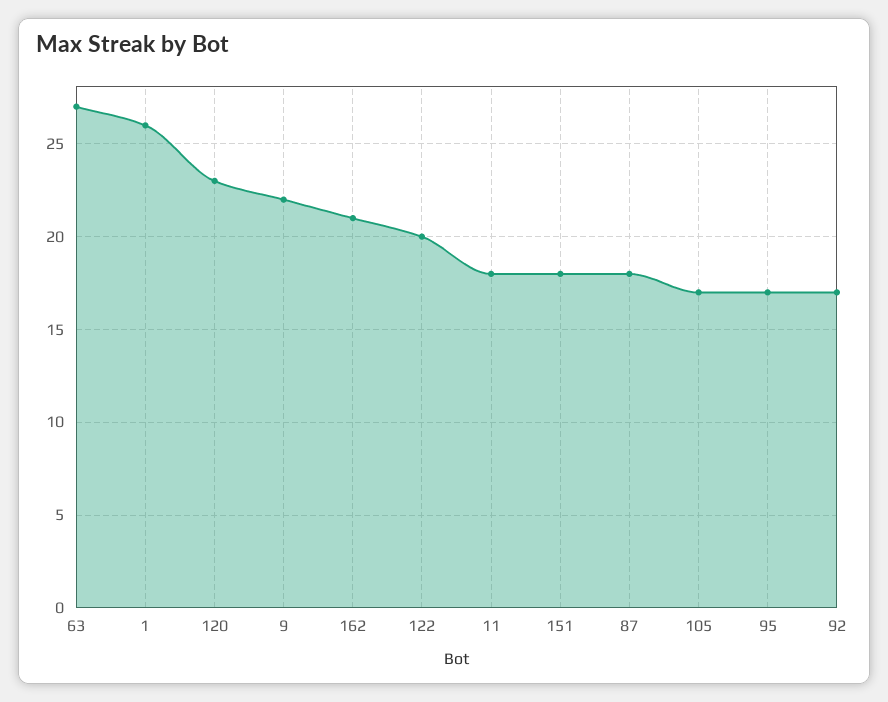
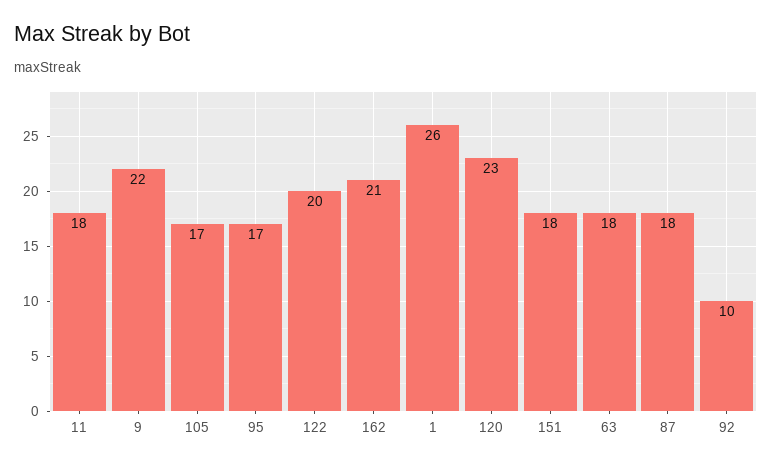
63: 27 -> 18
92: 17 -> 10

